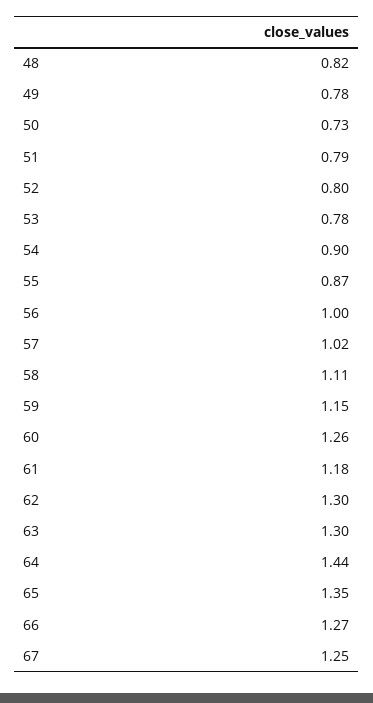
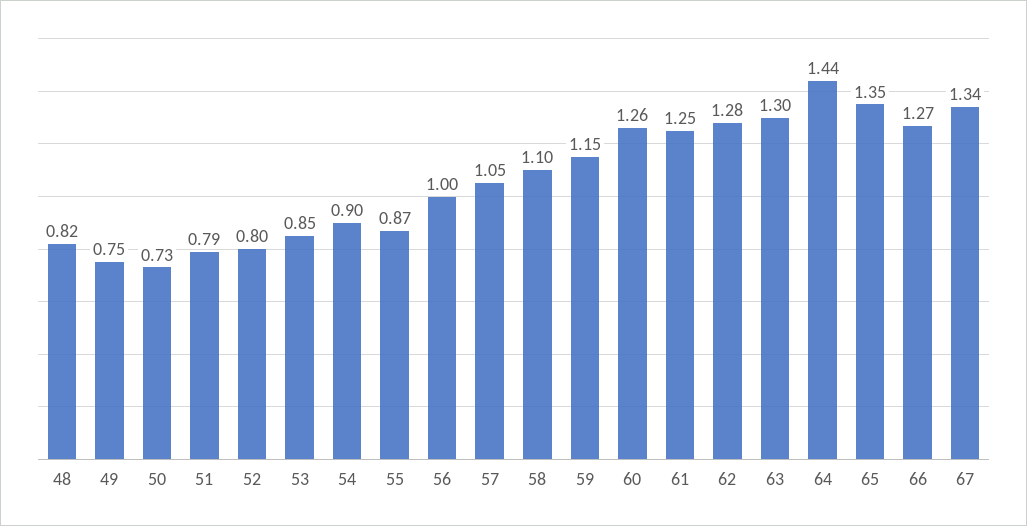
49: 0.78 -> 0.75
53: 0.78 -> 0.85
57: 1.02 -> 1.05
58: 1.11 -> 1.1
61: 1.18 -> 1.25
62: 1.3 -> 1.28
67: 1.25 -> 1.34

